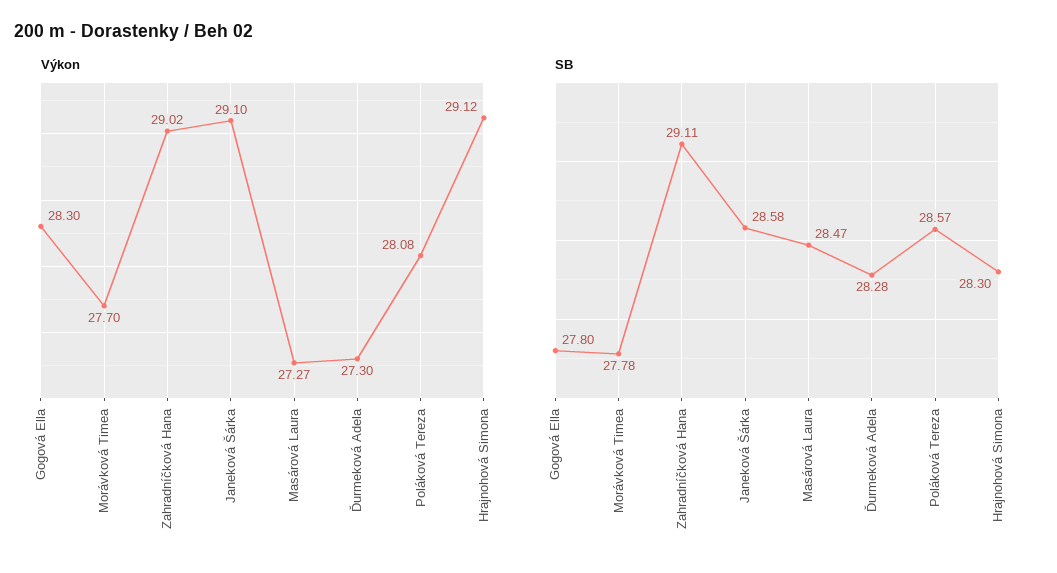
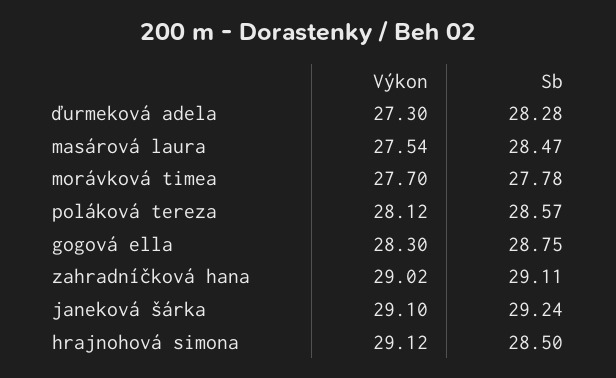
Výkon, Masárová Laura: 27.27 -> 27.54
Výkon, Poláková Tereza: 28.08 -> 28.12
SB, Gogová Ella: 27.8 -> 28.75
SB, Janeková Šárka: 28.58 -> 29.24
SB, Hrajnohová Simona: 28.3 -> 28.5

